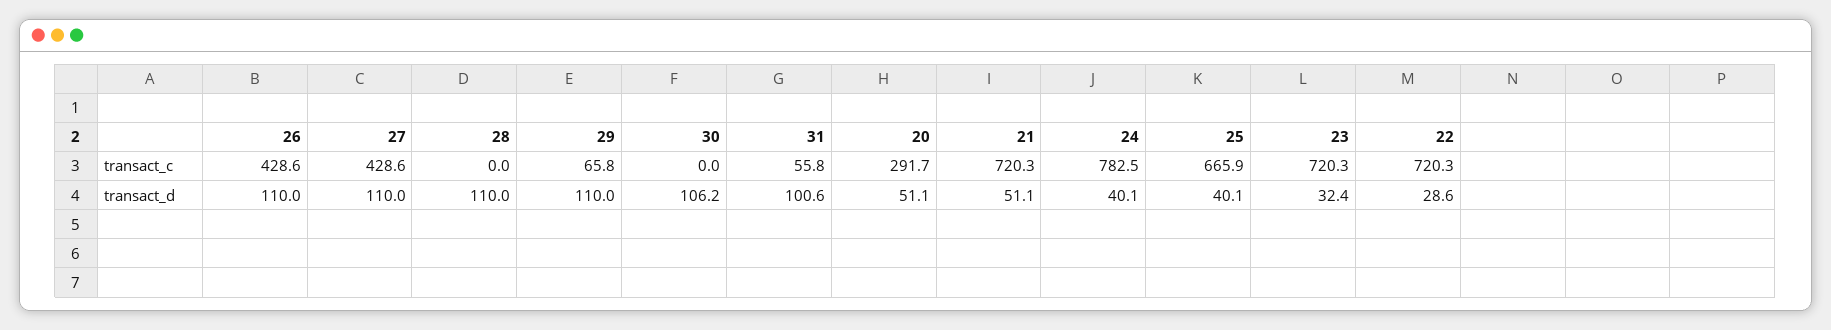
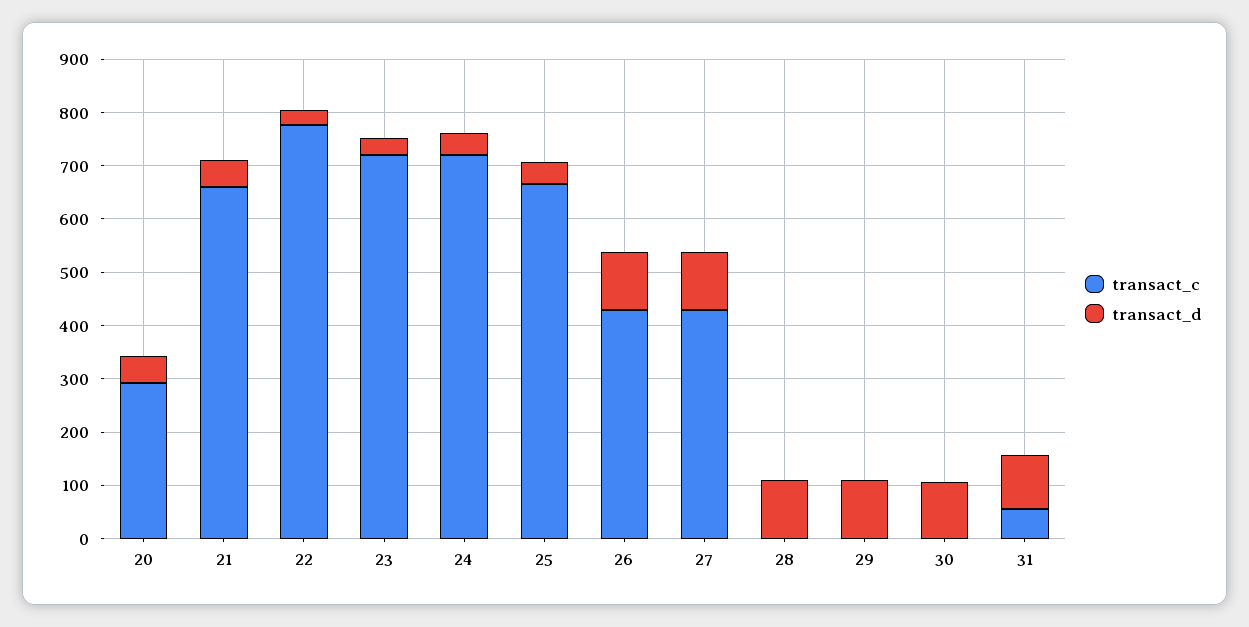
transact_c, 29: 65.8 -> 0
transact_c, 21: 720.3 -> 660
transact_c, 24: 782.5 -> 720
transact_c, 22: 720.3 -> 780

